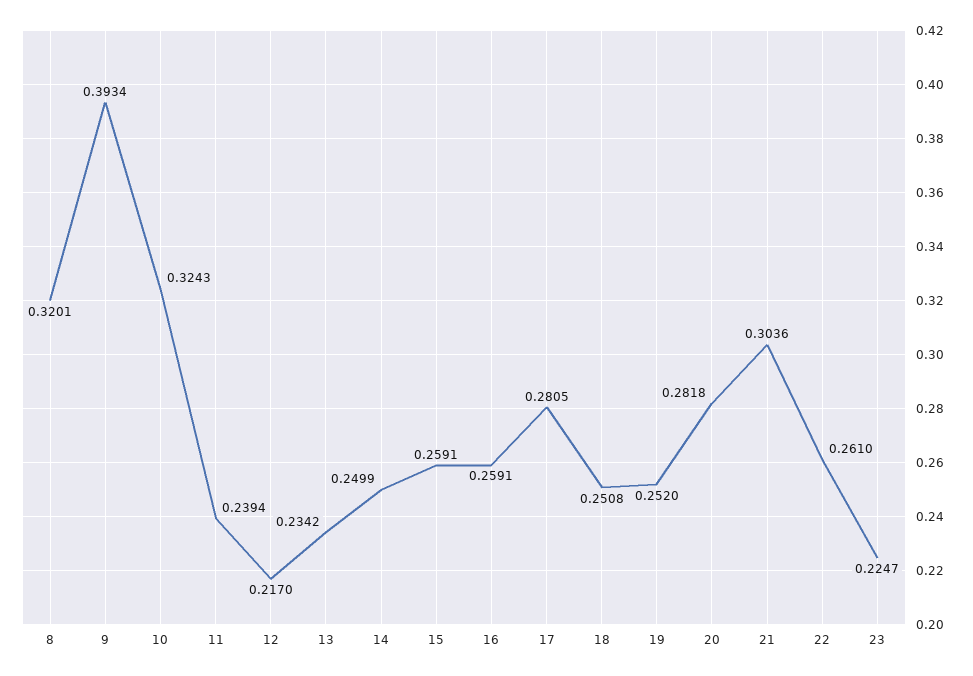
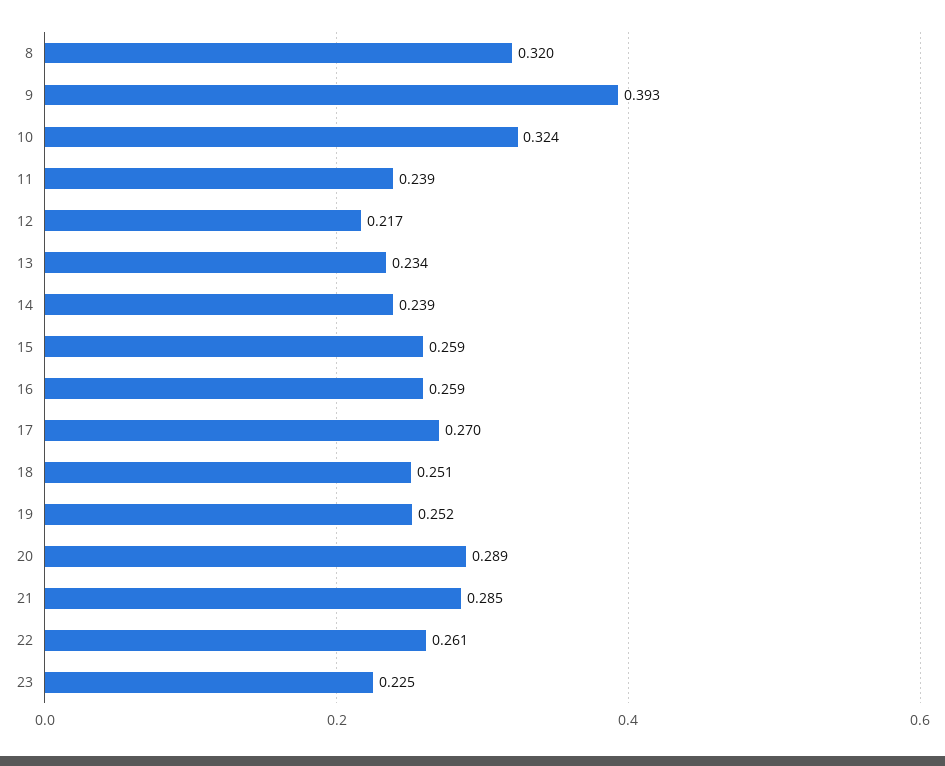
14: 0.2499 -> 0.239
17: 0.2805 -> 0.27
20: 0.2818 -> 0.289
21: 0.3036 -> 0.285

